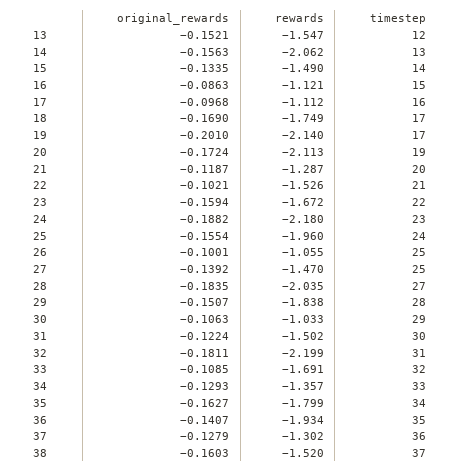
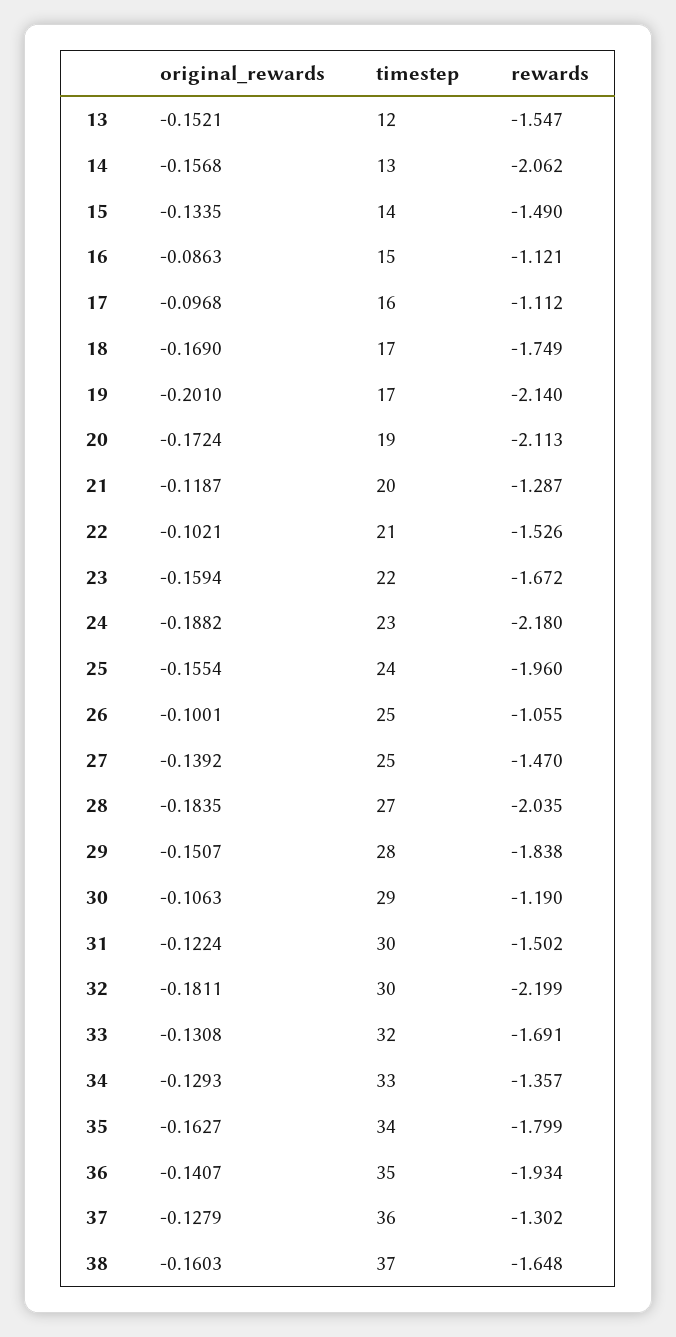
original_rewards, 14: -0.1563 -> -0.1568
rewards, 30: -1.033 -> -1.19
timestep, 32: 31 -> 30
original_rewards, 33: -0.1085 -> -0.1308
rewards, 38: -1.52 -> -1.648

